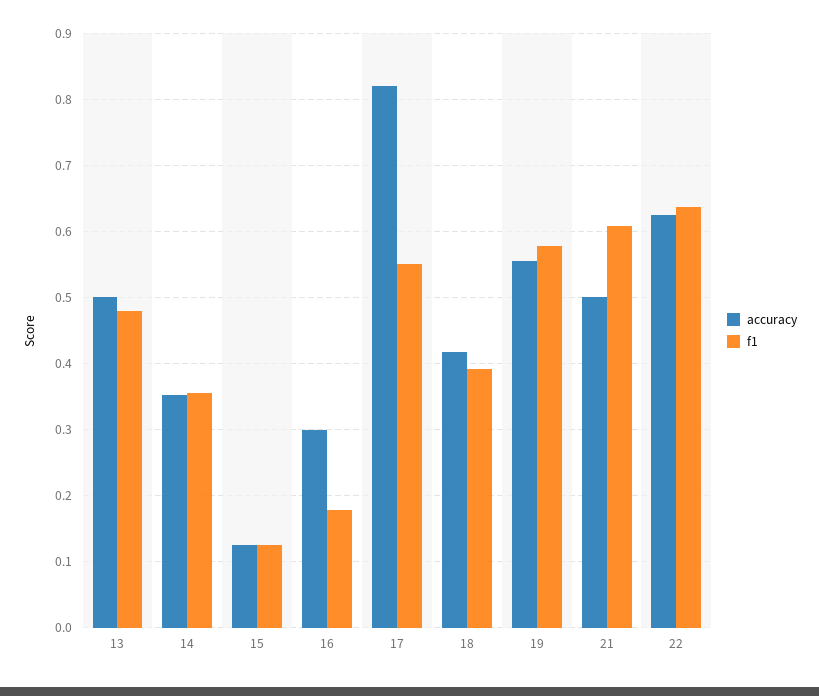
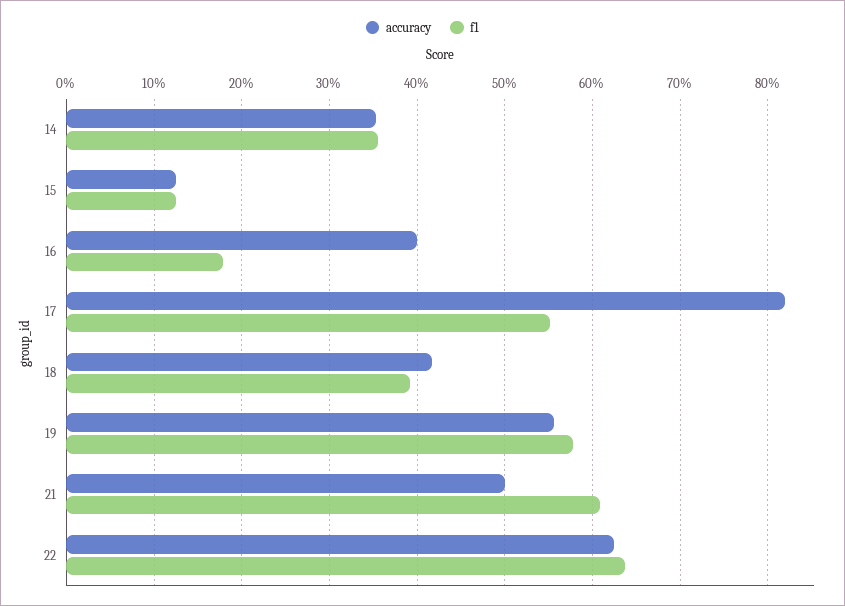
accuracy, 13: 0.5 -> none
f1, 13: 0.48 -> none
accuracy, 16: 0.3 -> 0.4

